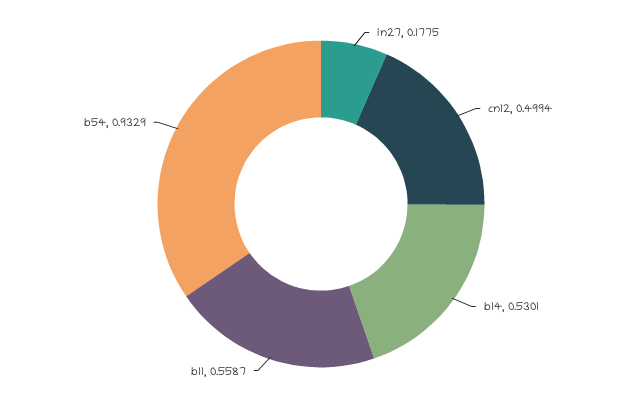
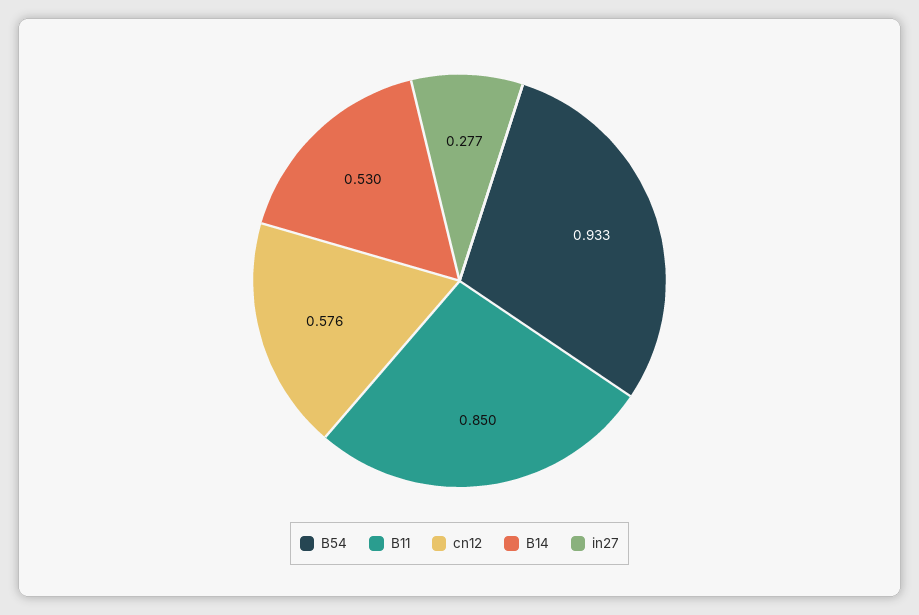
in27: 0.1775 -> 0.277
cn12: 0.4994 -> 0.576
b11: 0.5587 -> 0.85

